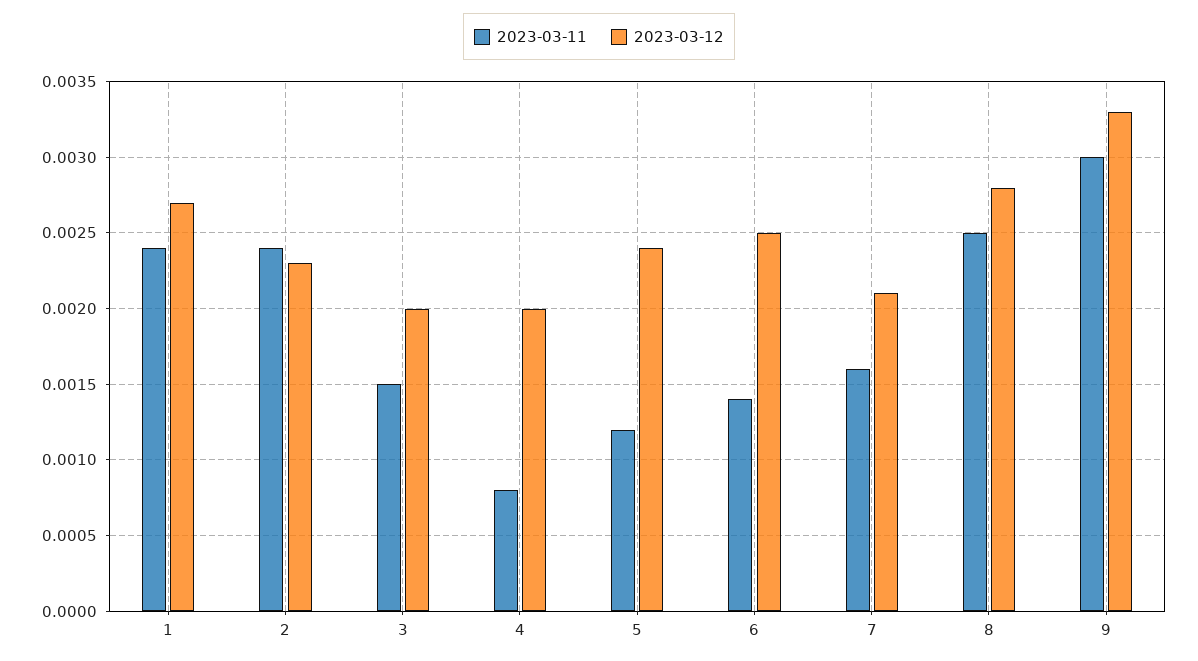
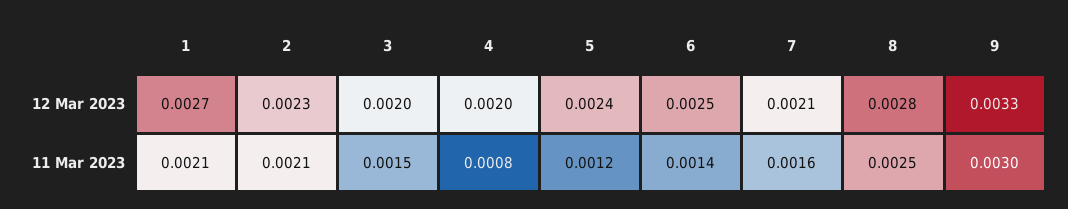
2023-03-11, 1: 0.0024 -> 0.0021
2023-03-11, 2: 0.0024 -> 0.0021

